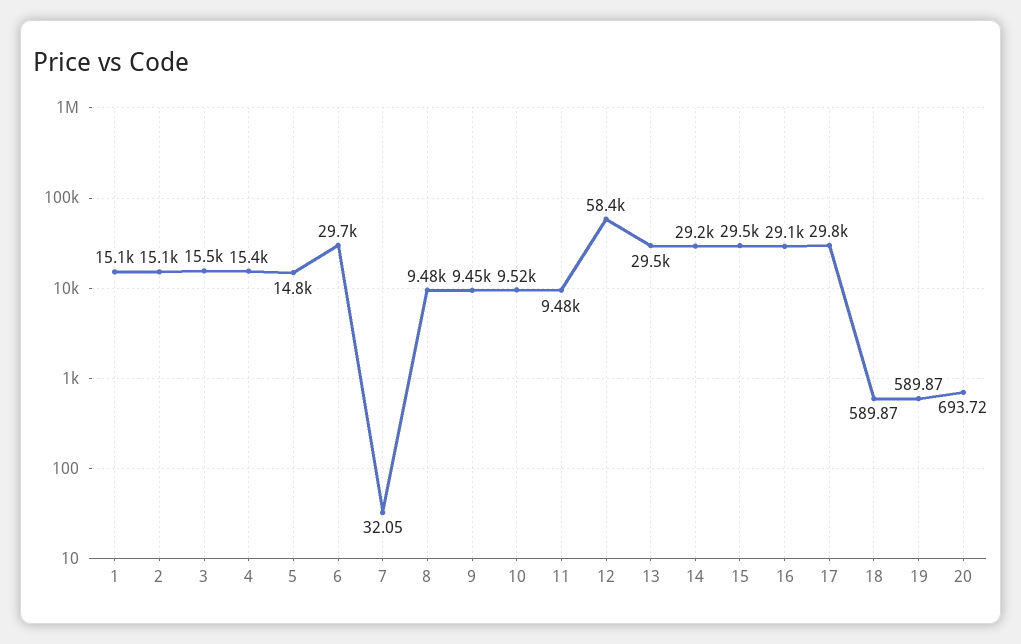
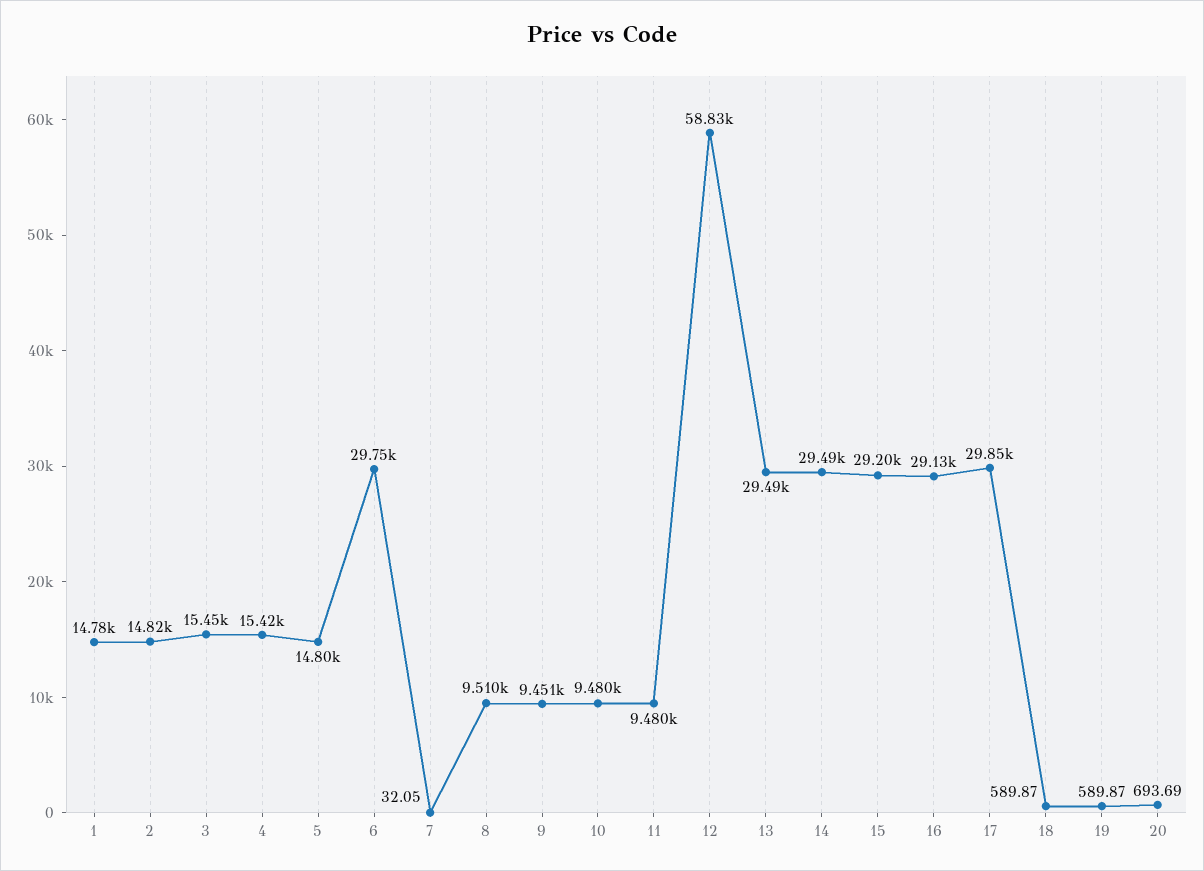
1: 15100 -> 14780
2: 15100 -> 14820
8: 9480 -> 9510
10: 9520 -> 9480
12: 58400 -> 58830
14: 29200 -> 29490
15: 29500 -> 29200
20: 693.72 -> 693.69

